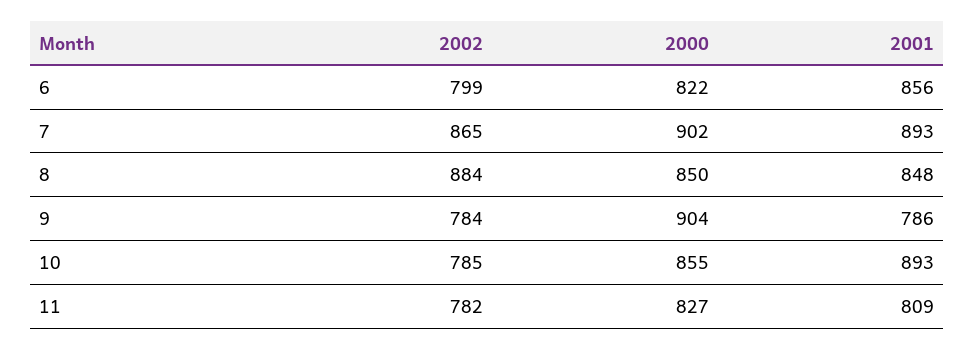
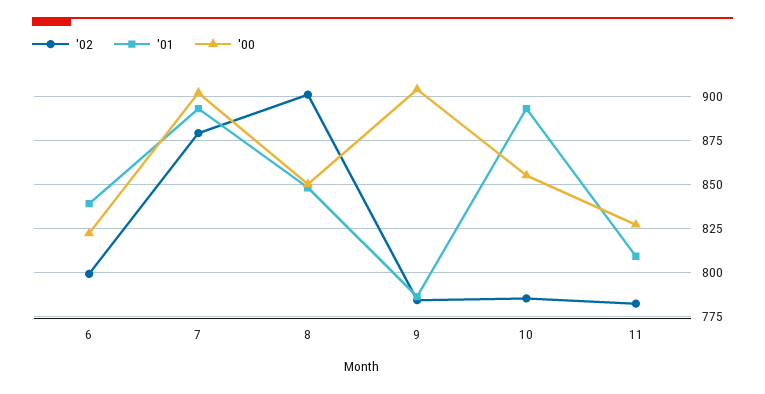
2001, 6: 856 -> 840
2002, 7: 865 -> 880
2002, 8: 884 -> 900

